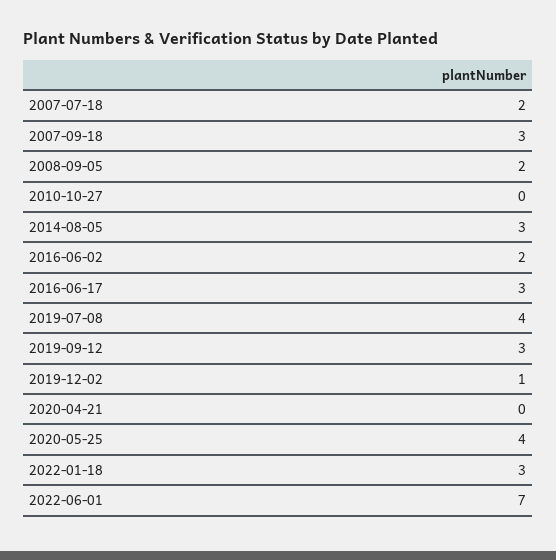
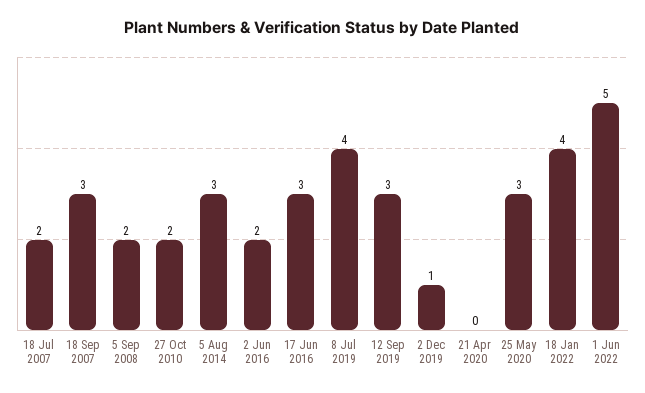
2010-10-27: 0 -> 2
2020-05-25: 4 -> 3
2022-01-18: 3 -> 4
2022-06-01: 7 -> 5

